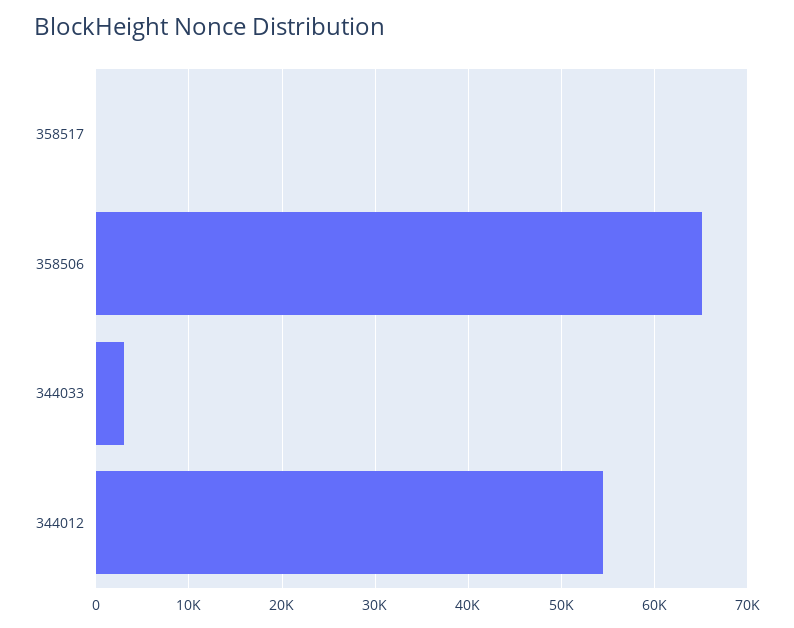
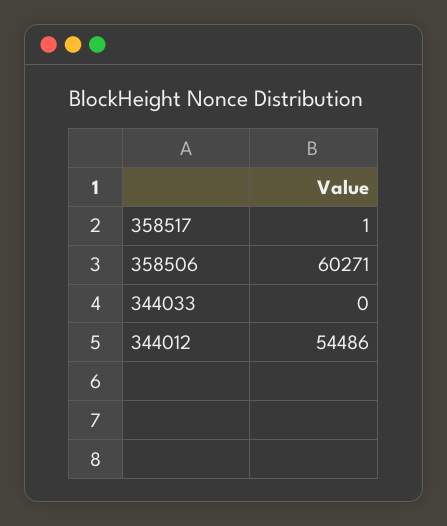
358506: 65000 -> 60271
344033: 3000 -> 0

